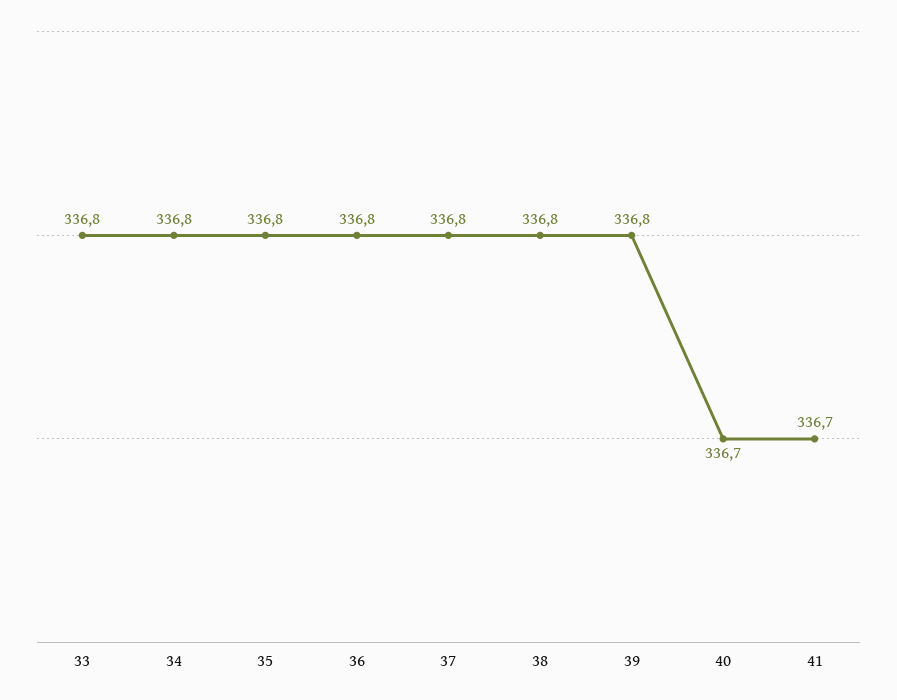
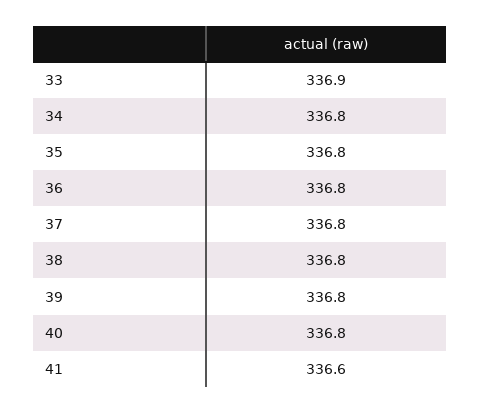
33: 336.8 -> 336.9
40: 336.7 -> 336.8
41: 336.7 -> 336.6

